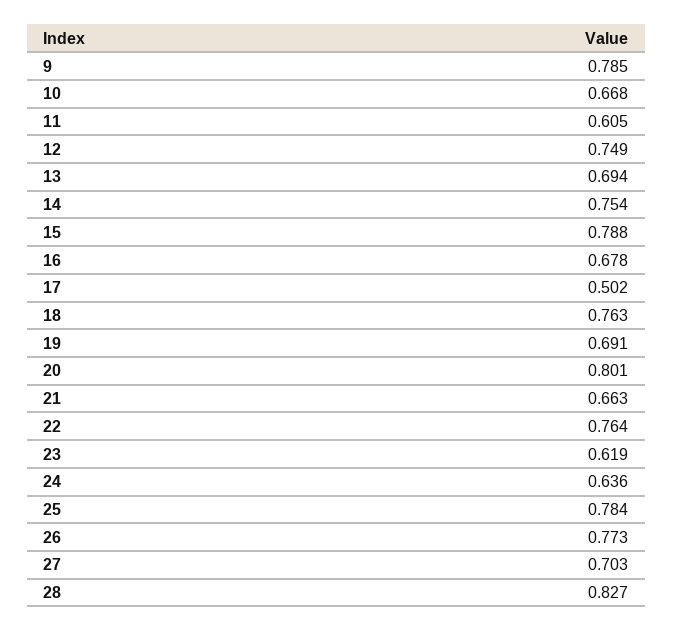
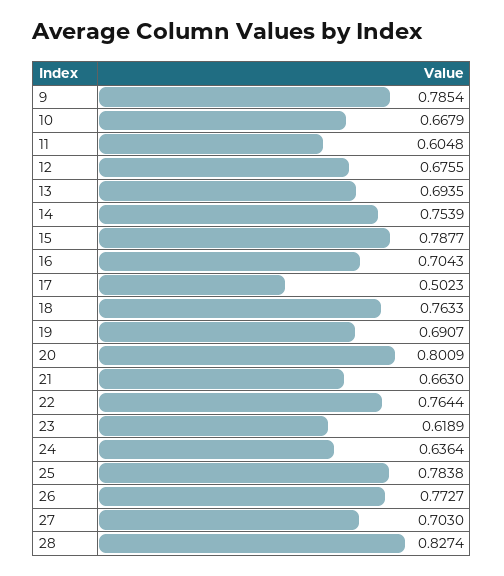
12: 0.749 -> 0.6755
16: 0.678 -> 0.7043

